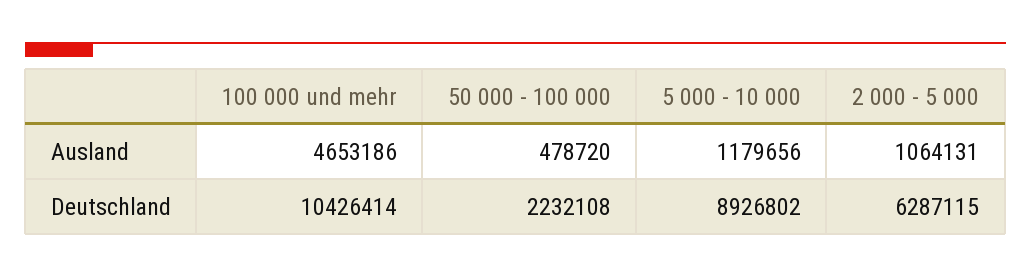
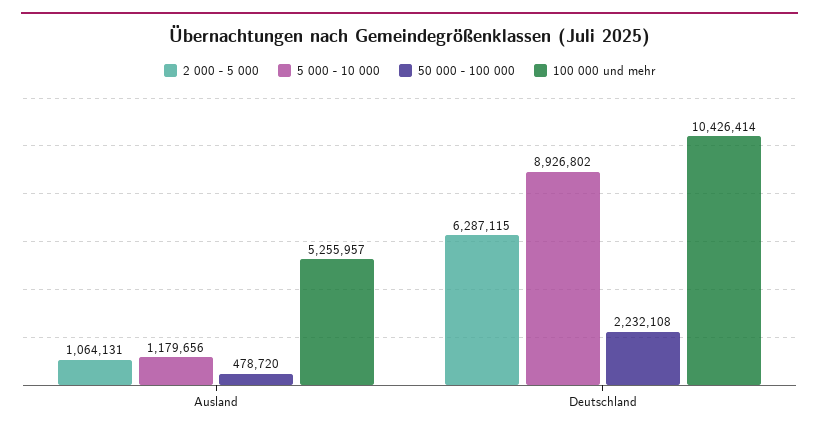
100 000 und mehr, Ausland: 4653186 -> 5255957

